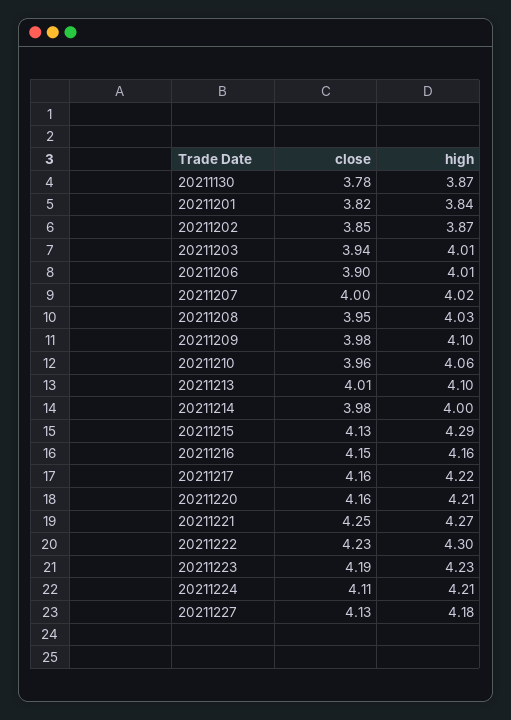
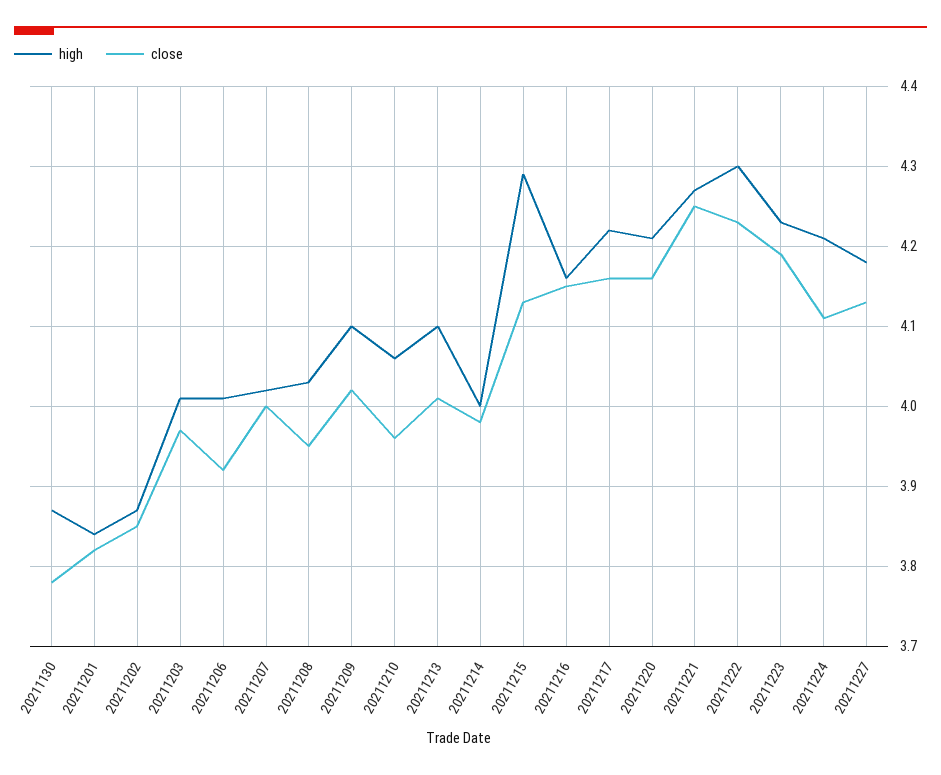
close, 20211203: 3.94 -> 3.97
close, 20211206: 3.9 -> 3.92
close, 20211209: 3.98 -> 4.02

